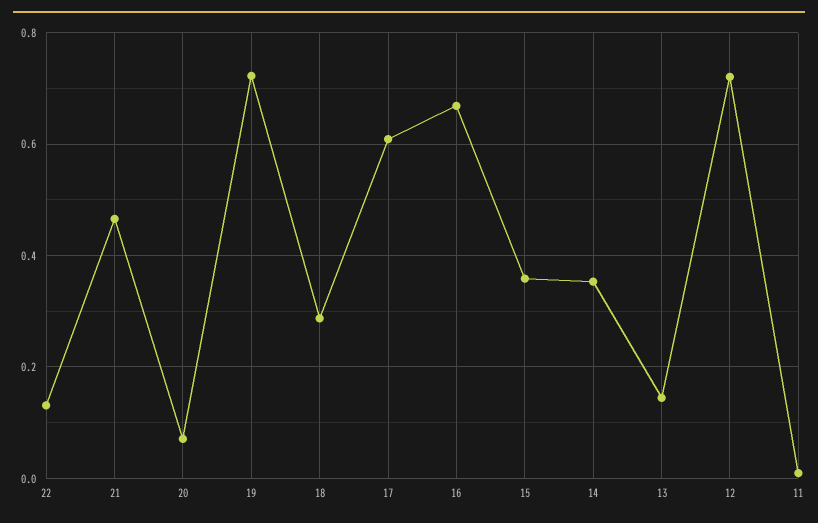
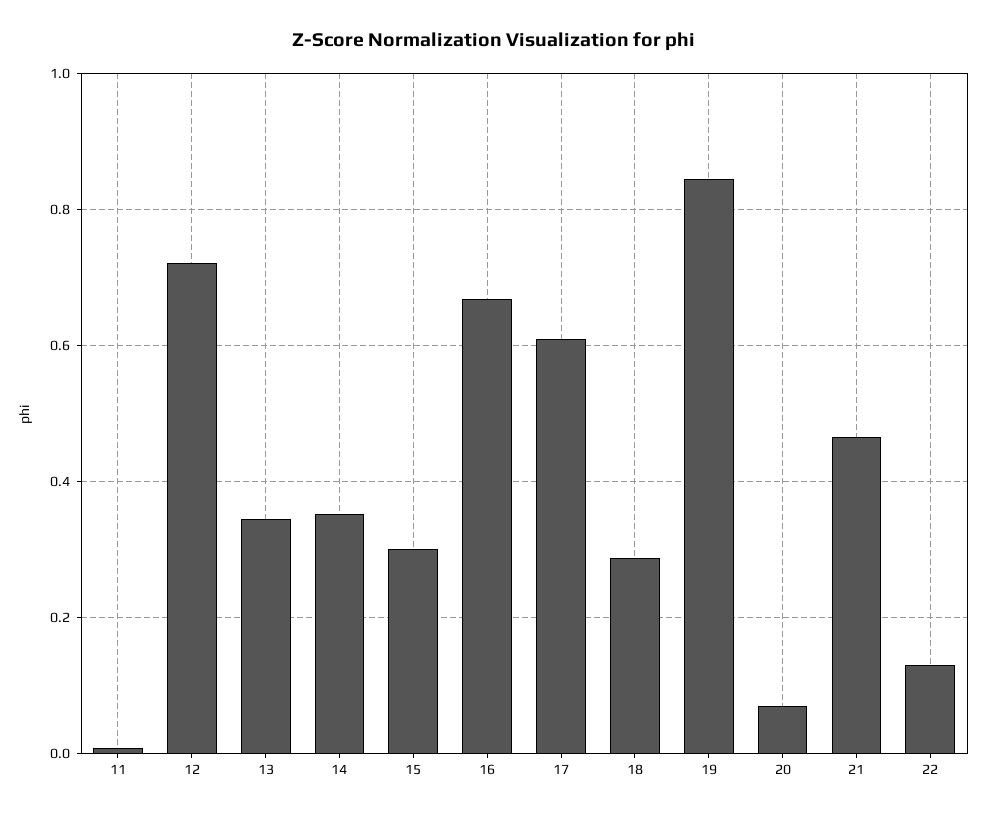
19: 0.72 -> 0.84
15: 0.36 -> 0.3
13: 0.14 -> 0.34

